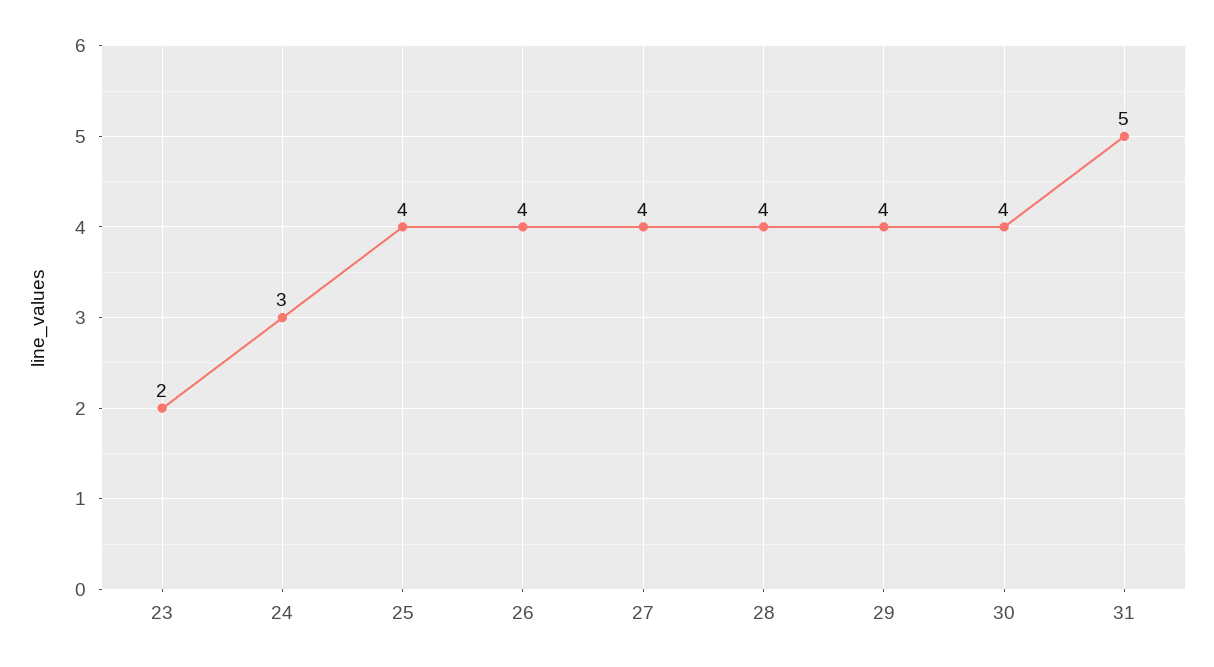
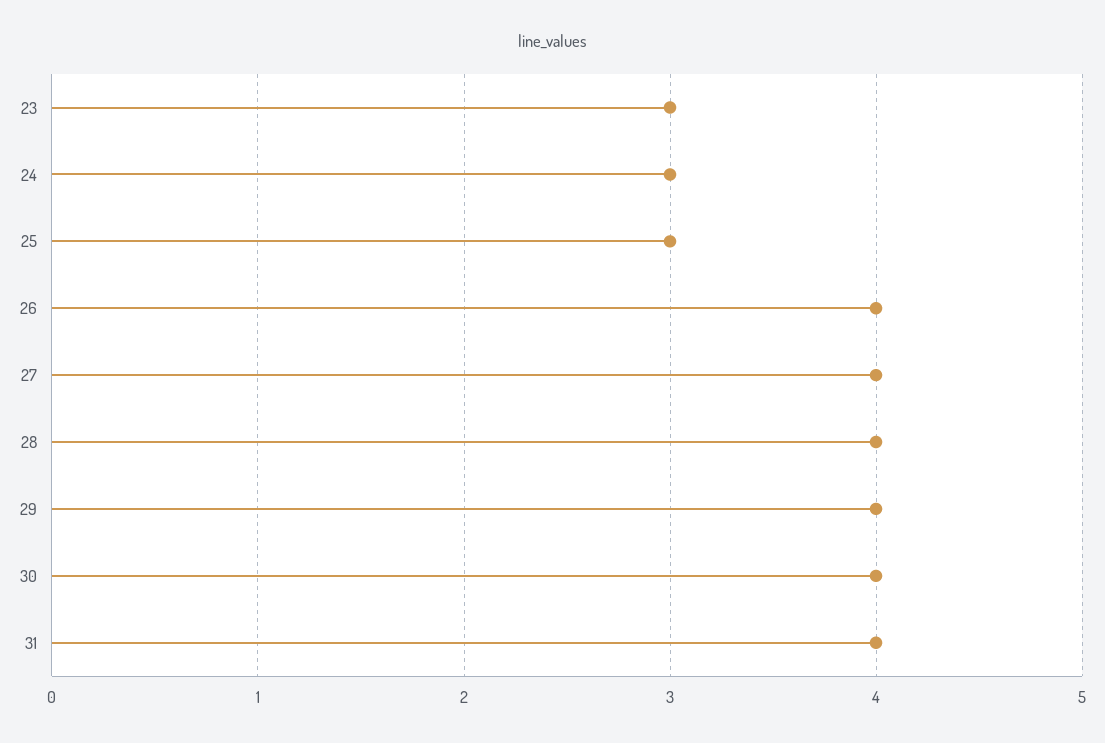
23: 2 -> 3
25: 4 -> 3
31: 5 -> 4

